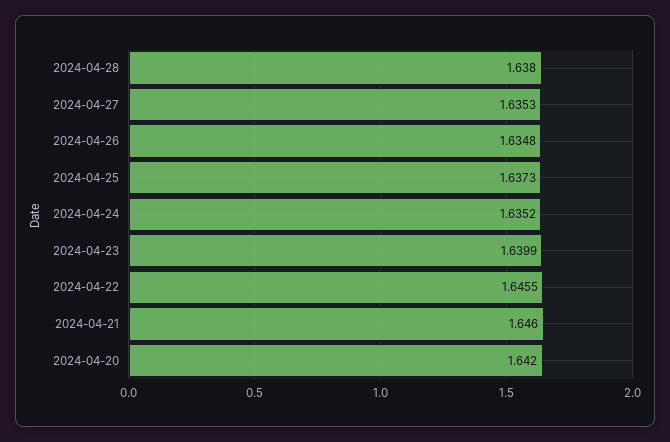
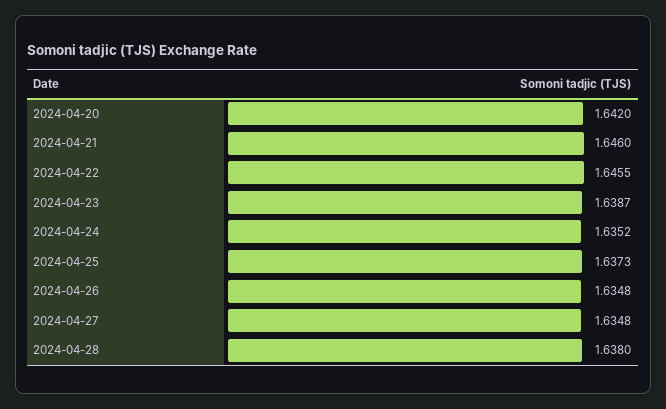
2024-04-27: 1.6353 -> 1.6348
2024-04-23: 1.6399 -> 1.6387

